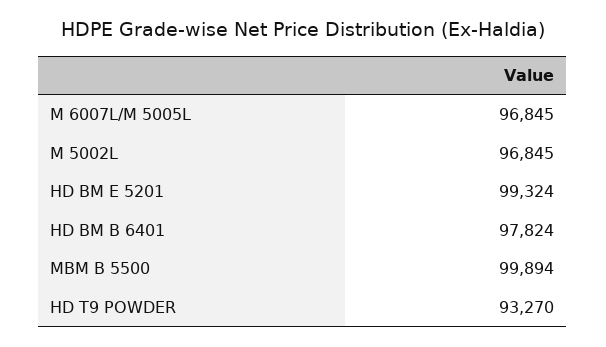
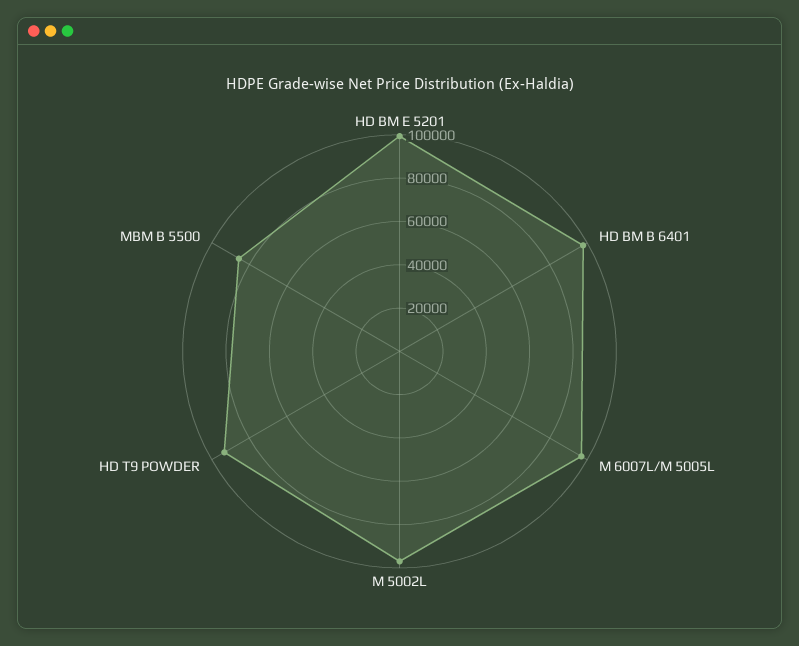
MBM B 5500: 99894 -> 85000

